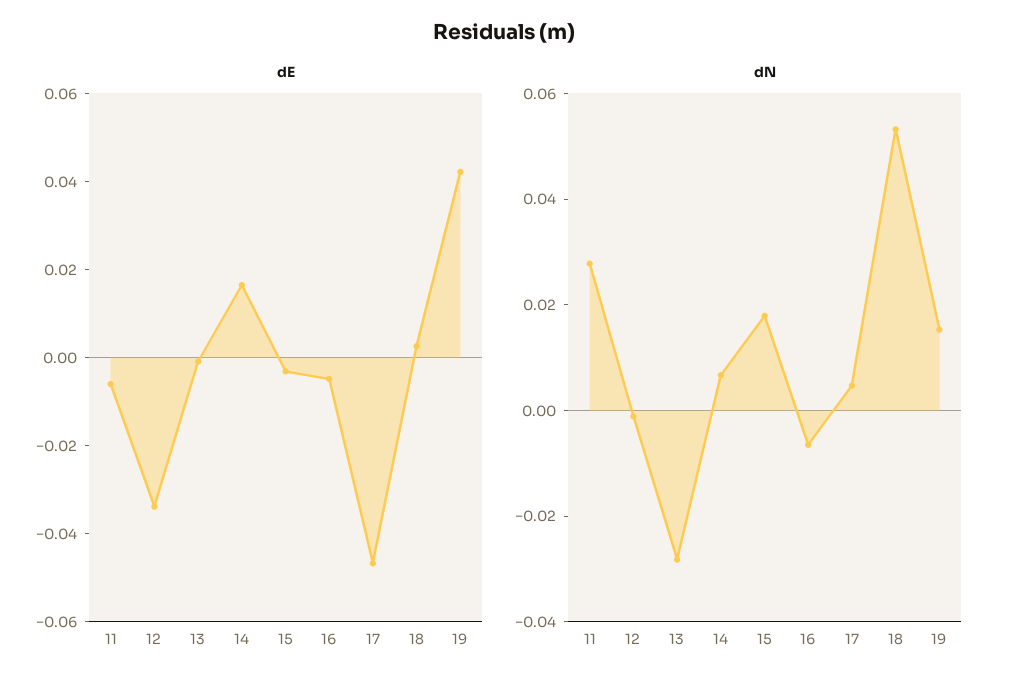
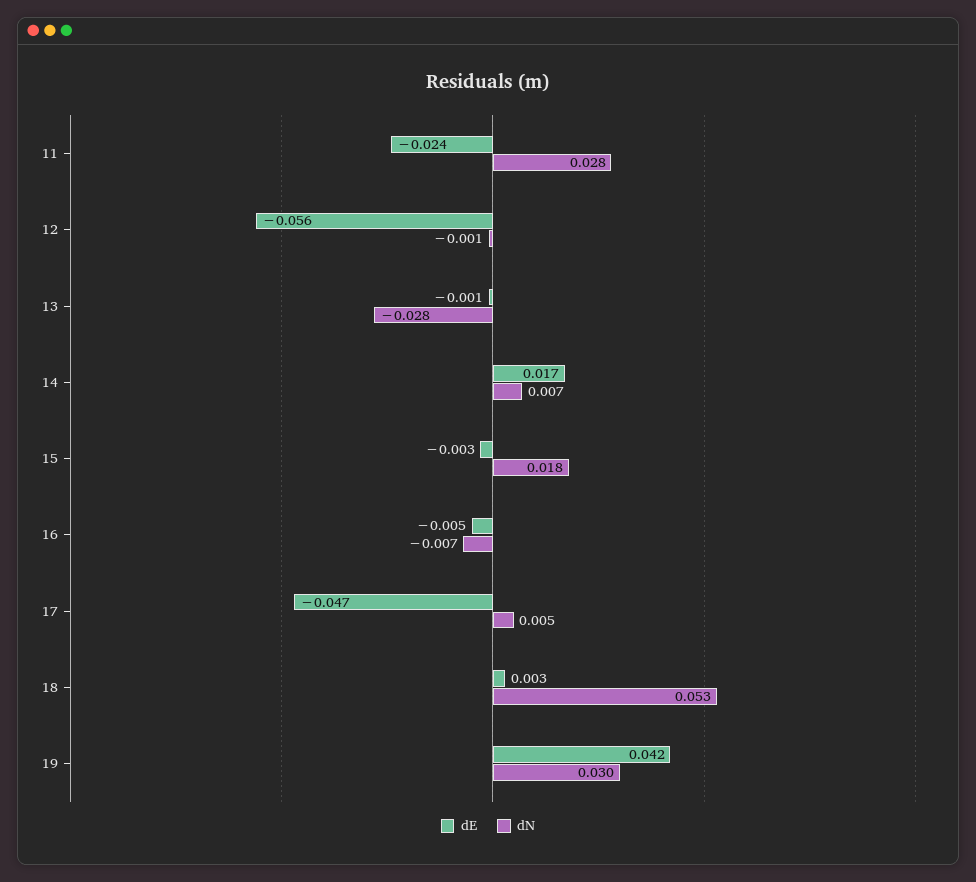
dE, 11: -0.005 -> -0.024
dE, 12: -0.035 -> -0.056
dN, 19: 0.015 -> 0.03

